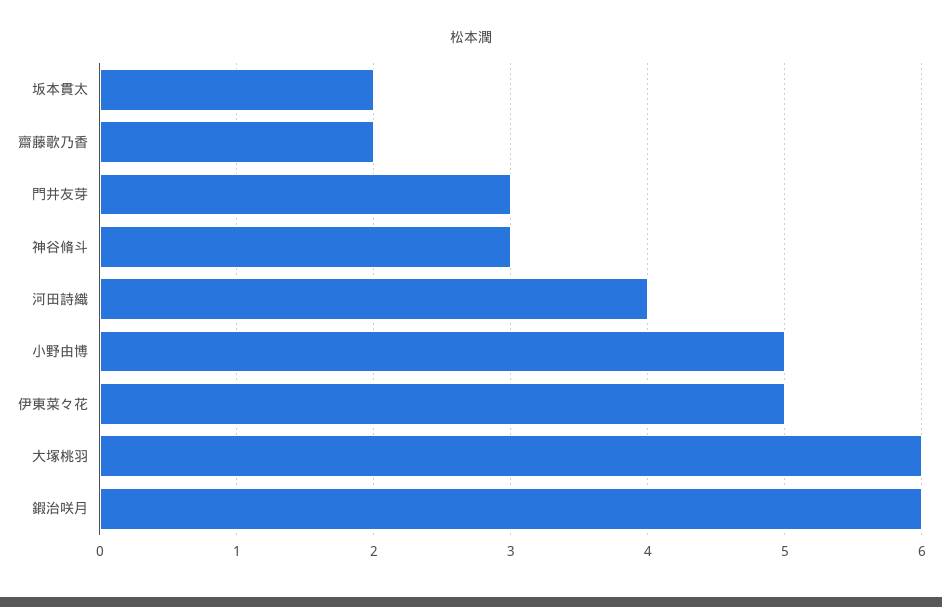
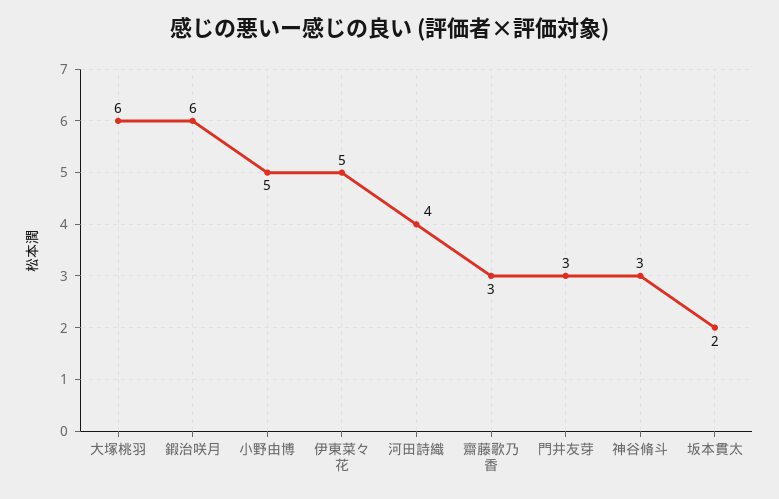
齋藤歌乃香: 2 -> 3

